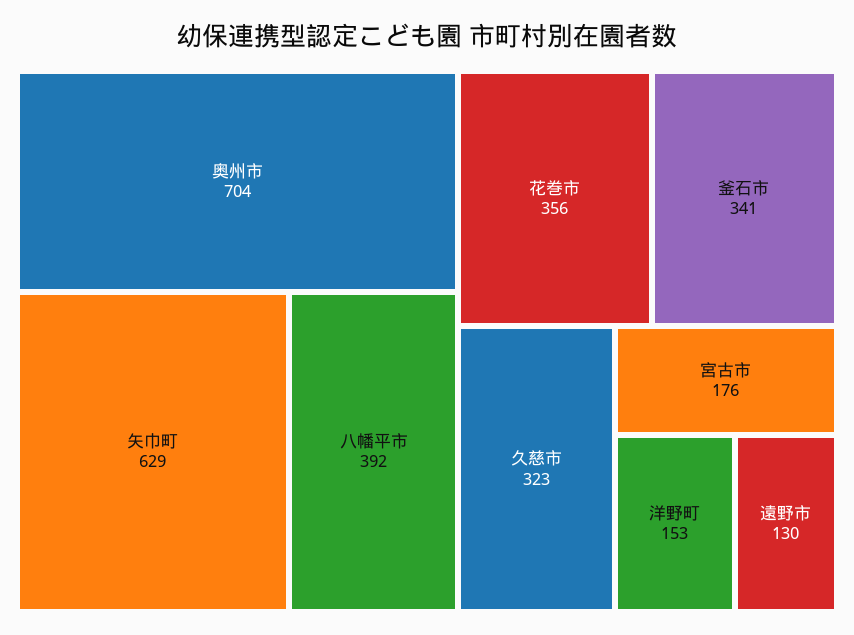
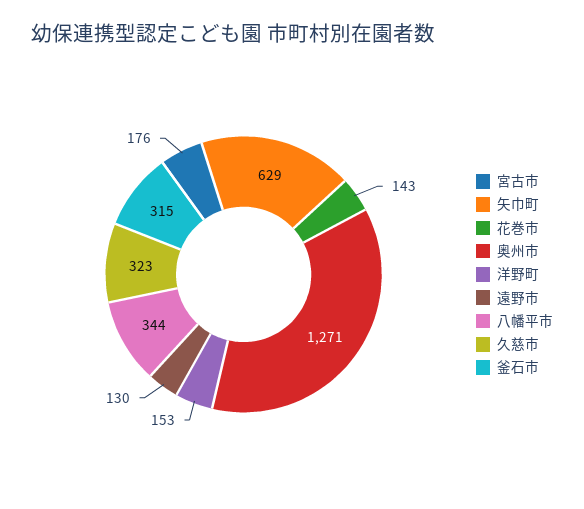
奥州市: 704 -> 1271
八幡平市: 392 -> 344
花巻市: 356 -> 143
釜石市: 341 -> 315

